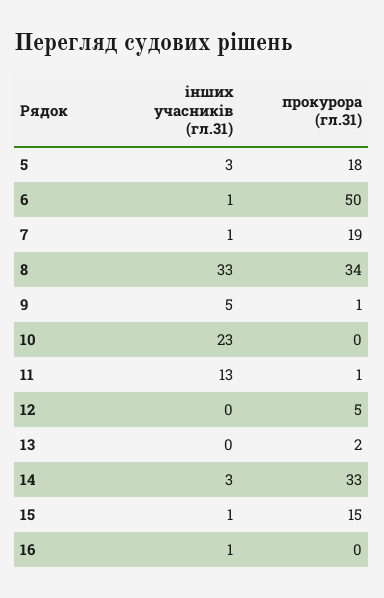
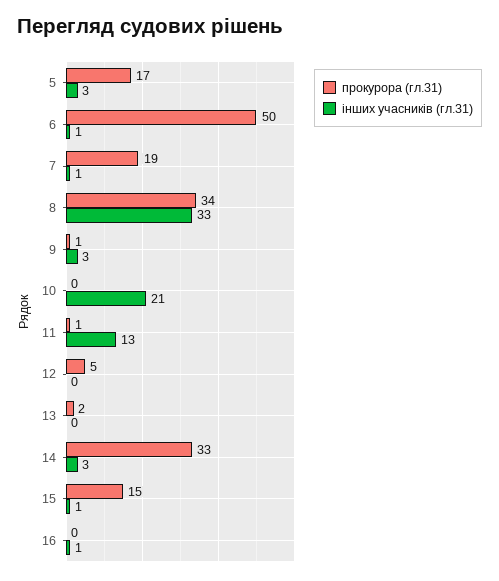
прокурора (гл.31), 5: 18 -> 17
інших учасників (гл.31), 9: 5 -> 3
інших учасників (гл.31), 10: 23 -> 21

